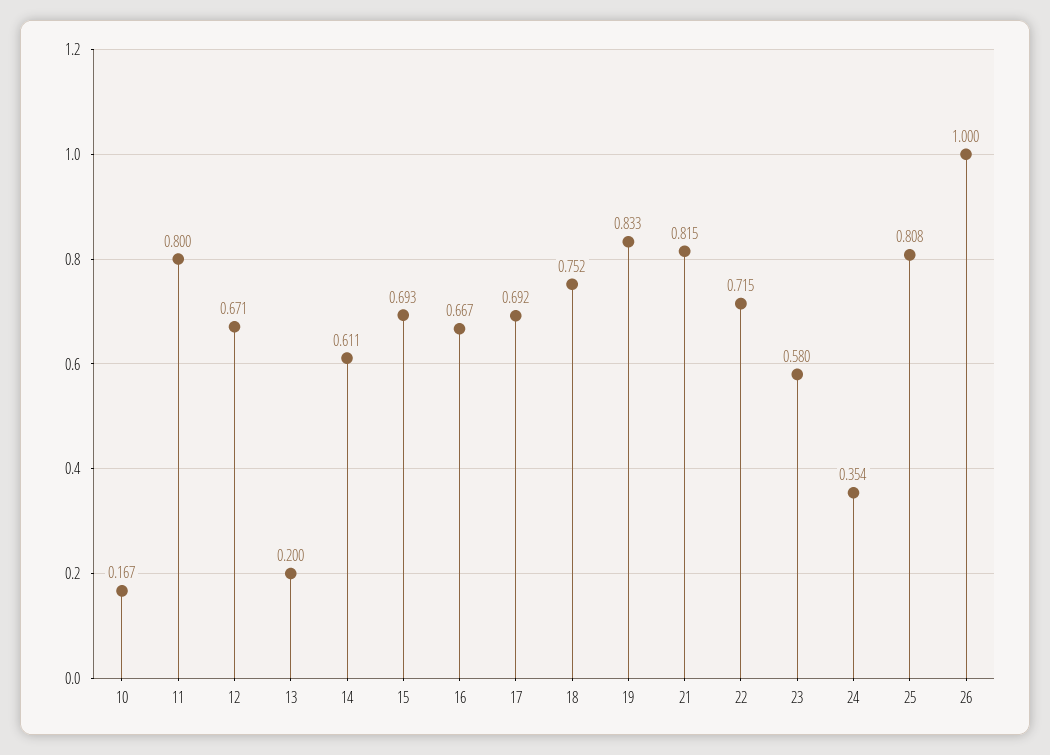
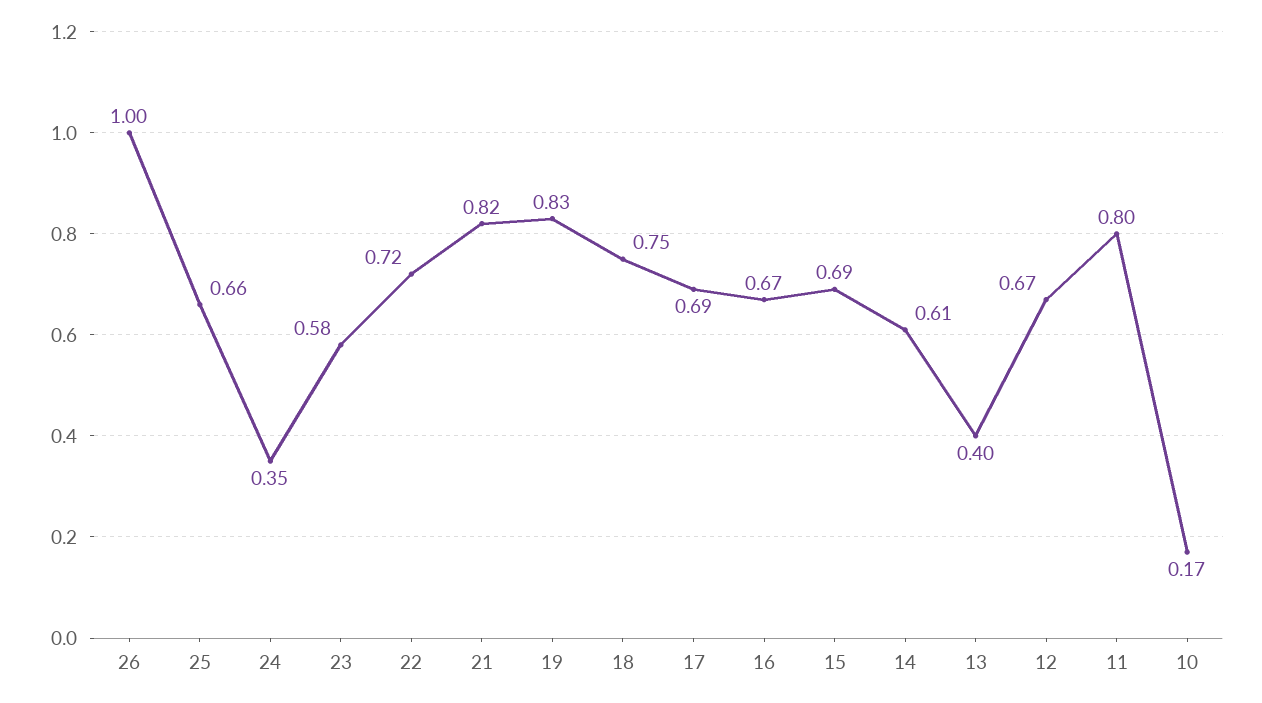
13: 0.2 -> 0.4
25: 0.808 -> 0.66

